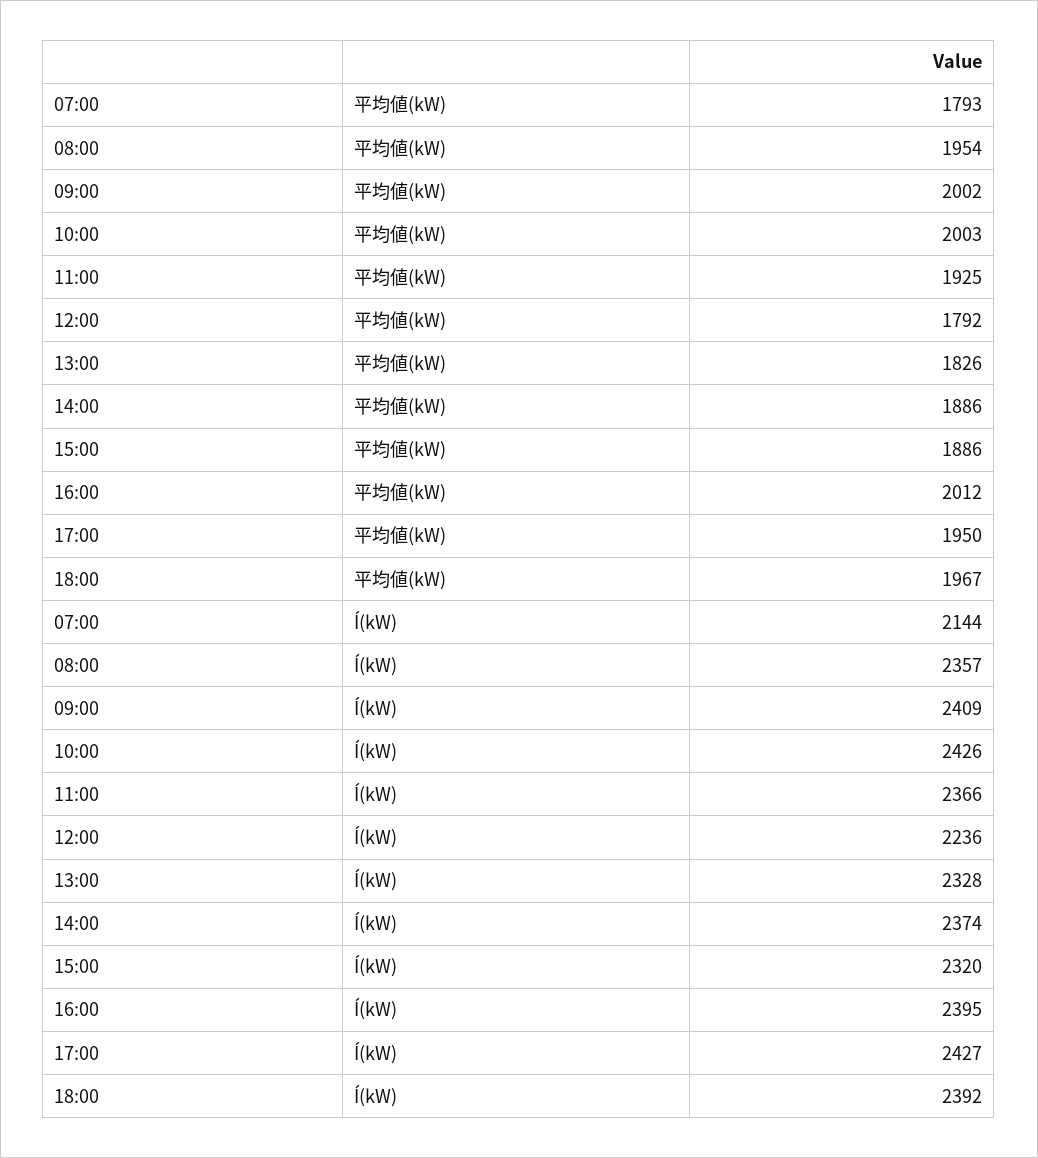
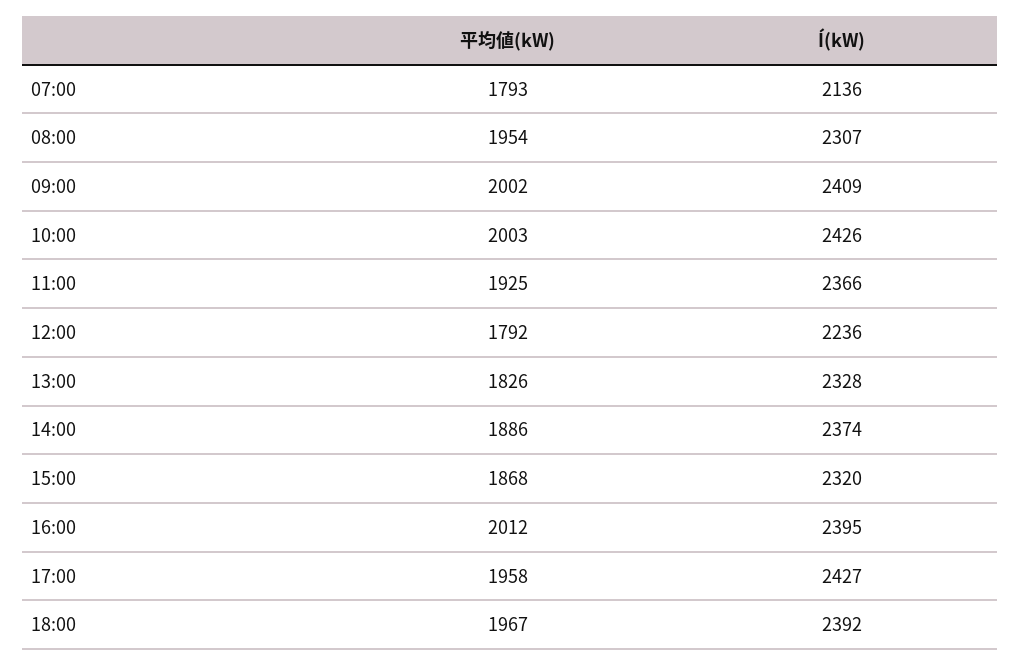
15:00, 平均値(kW): 1886 -> 1868
17:00, 平均値(kW): 1950 -> 1958
07:00, Í(kW): 2144 -> 2136
08:00, Í(kW): 2357 -> 2307

